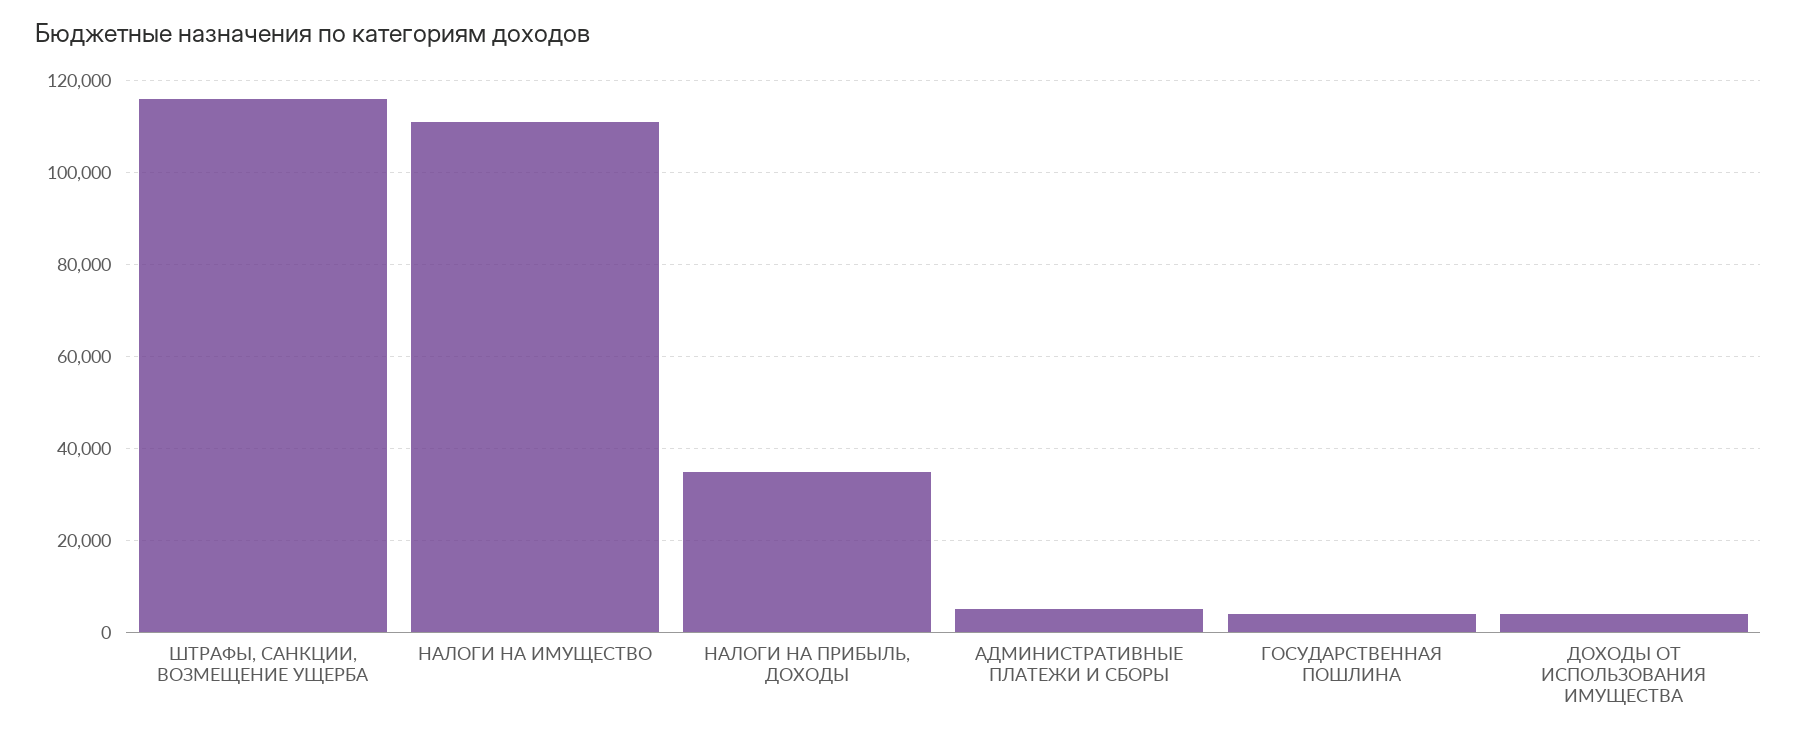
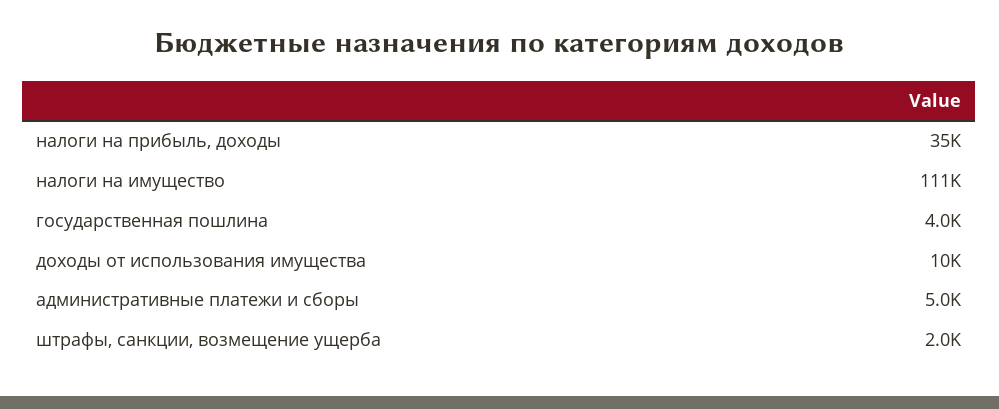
ШТРАФЫ, САНКЦИИ, ВОЗМЕЩЕНИЕ УЩЕРБА: 116000 -> 2000
ДОХОДЫ ОТ ИСПОЛЬЗОВАНИЯ ИМУЩЕСТВА: 4000 -> 10000

